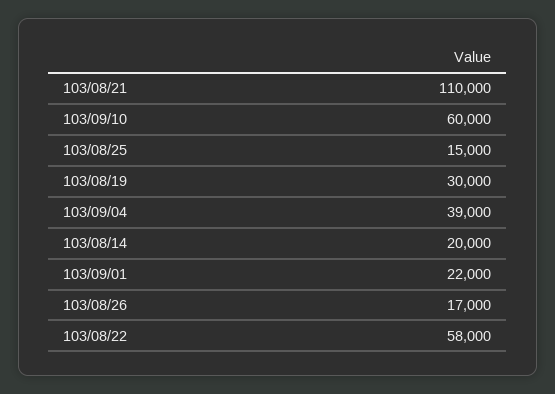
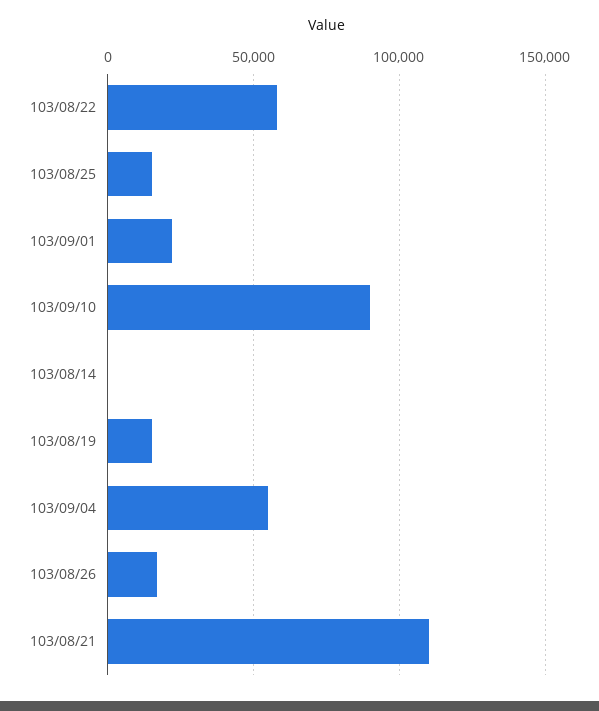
103/09/10: 60000 -> 90000
103/08/19: 30000 -> 15000
103/09/04: 39000 -> 55000
103/08/14: 20000 -> 0

